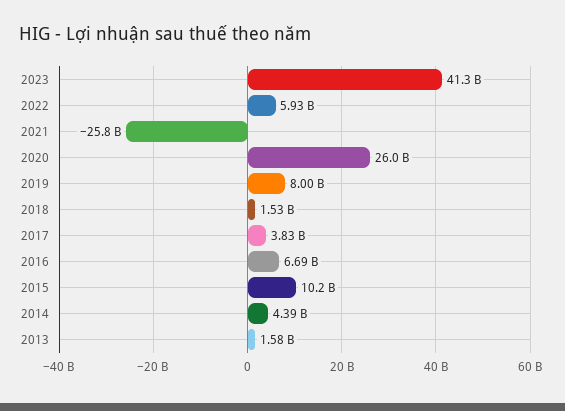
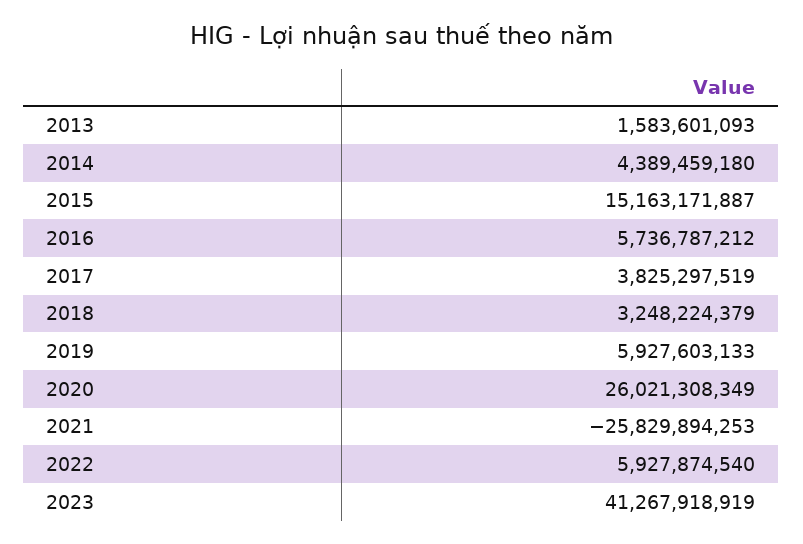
2019: 8000000000 -> 5927603133
2018: 1530000000 -> 3248224379
2016: 6690000000 -> 5736787212
2015: 10200000000 -> 15163171887

